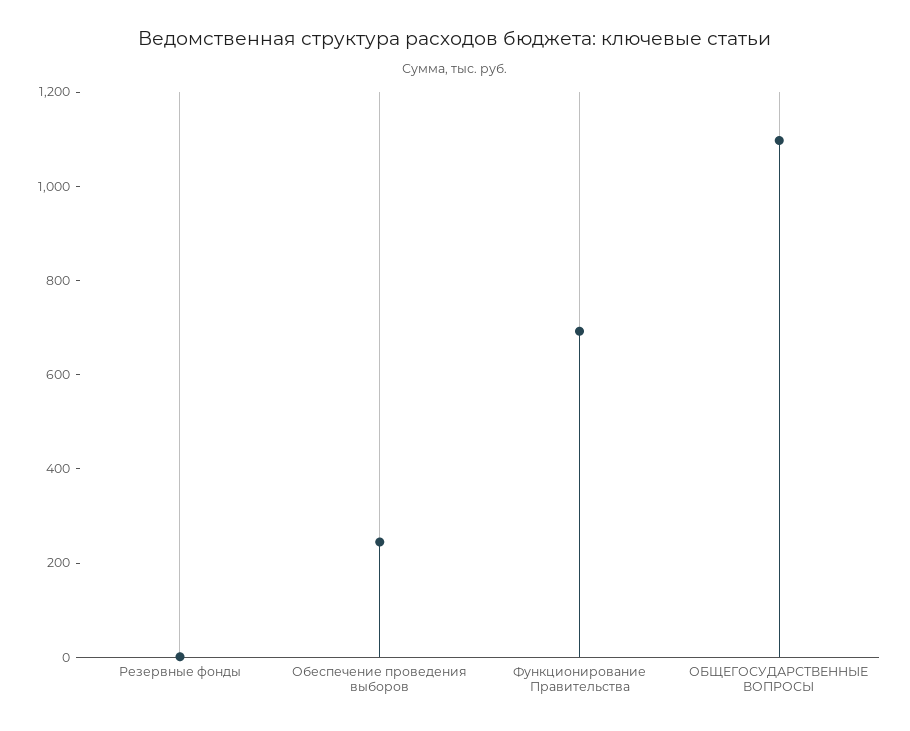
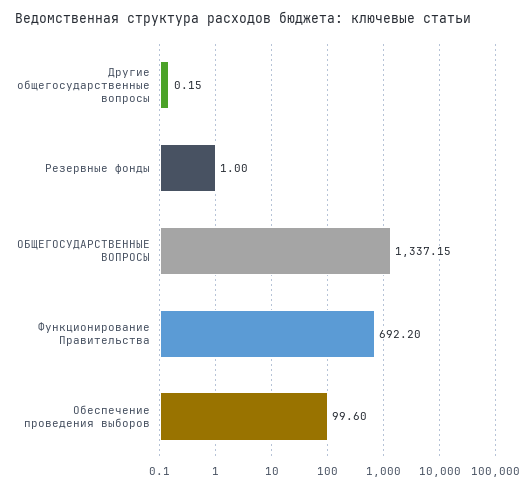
Обеспечение проведения выборов: 250 -> 99.6
ОБЩЕГОСУДАРСТВЕННЫЕ ВОПРОСЫ: 1100 -> 1337.15
Другие общегосударственные вопросы: none -> 0.15

